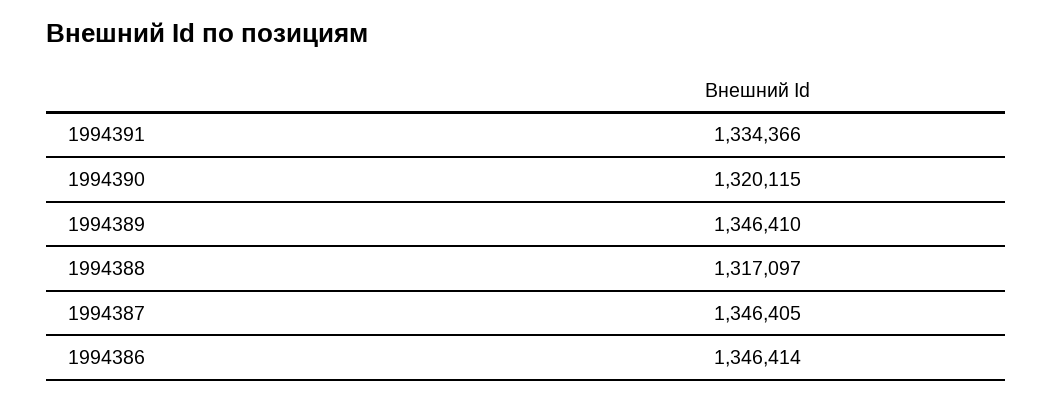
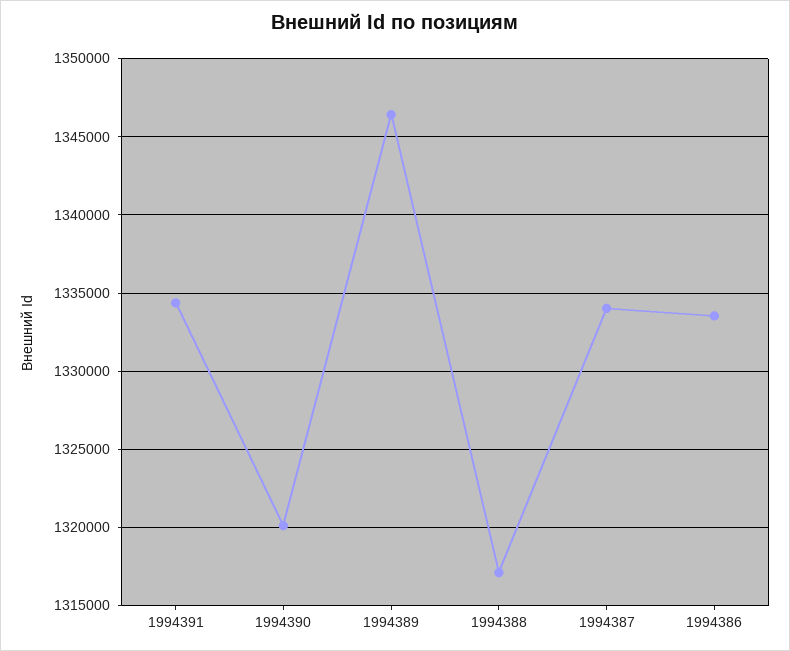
1994387: 1346405 -> 1334000
1994386: 1346414 -> 1333500

